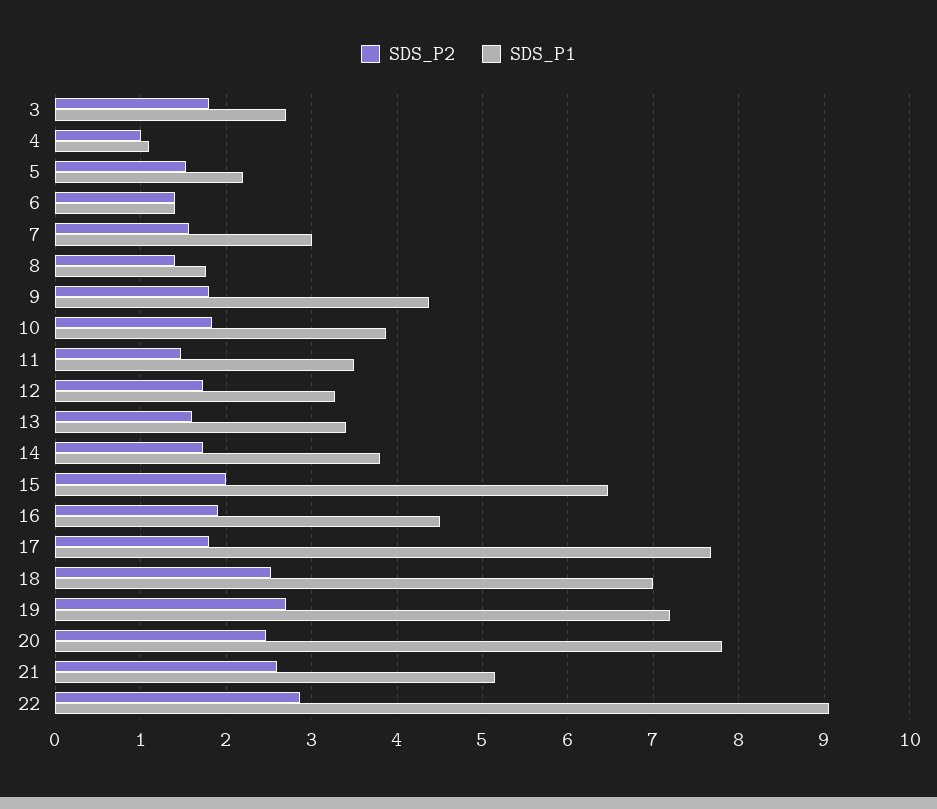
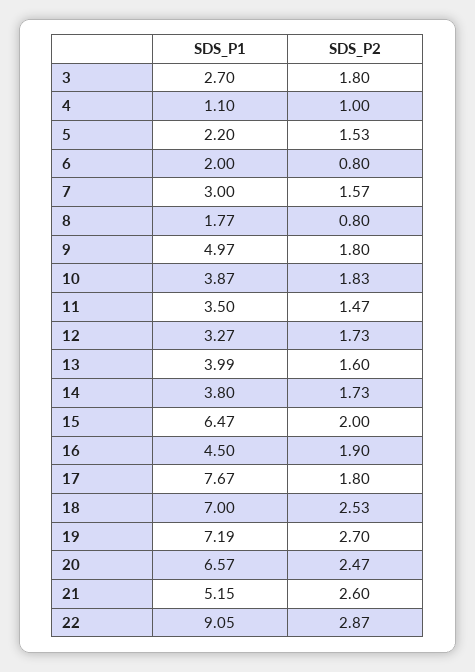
SDS_P2, 6: 1.4 -> 0.8
SDS_P1, 6: 1.4 -> 2
SDS_P2, 8: 1.4 -> 0.8
SDS_P1, 9: 4.4 -> 4.97
SDS_P1, 13: 3.4 -> 3.99
SDS_P1, 20: 7.8 -> 6.57

